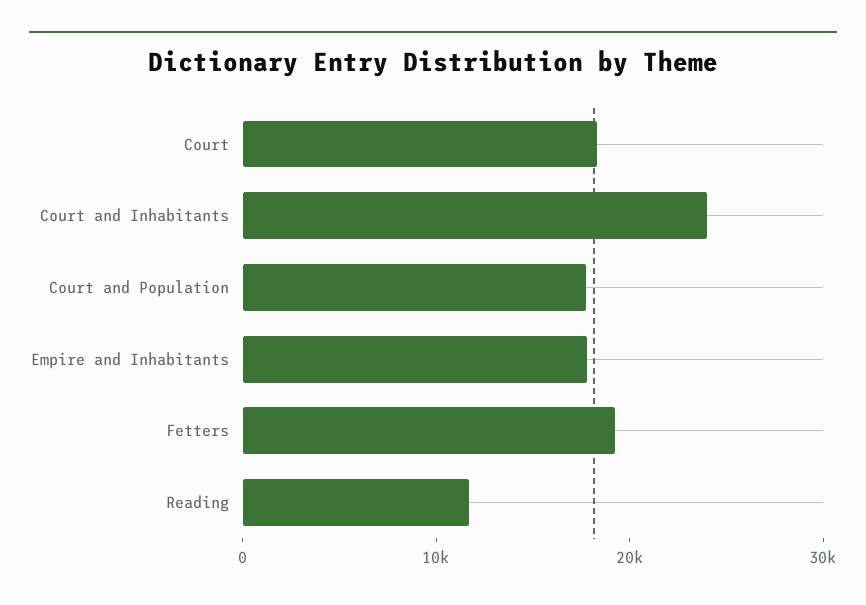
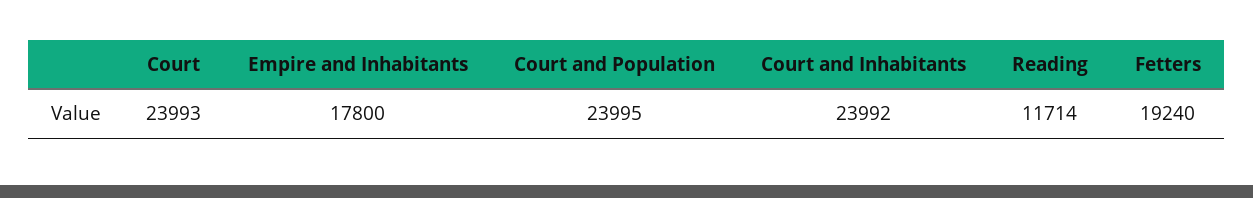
Court: 18000 -> 23993
Court and Population: 18000 -> 23995

